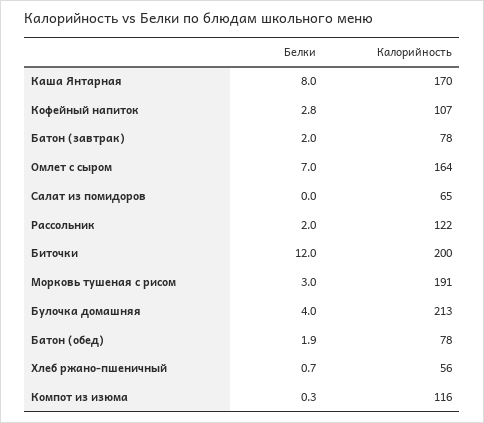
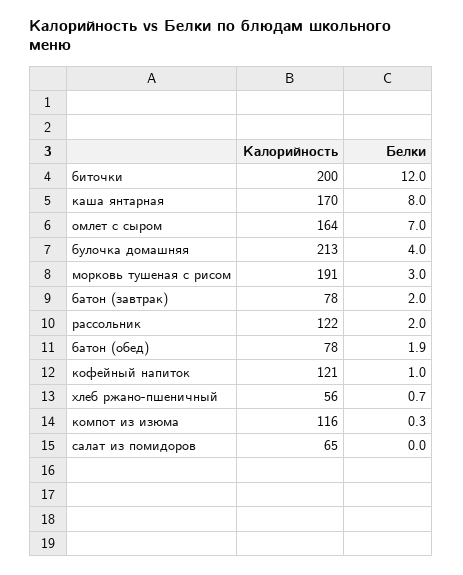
Белки, Кофейный напиток: 2.8 -> 1
Калорийность, Кофейный напиток: 107 -> 121

